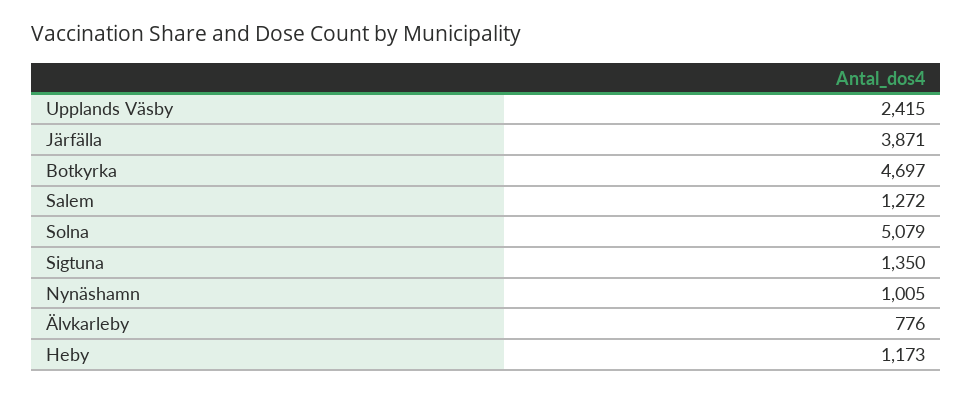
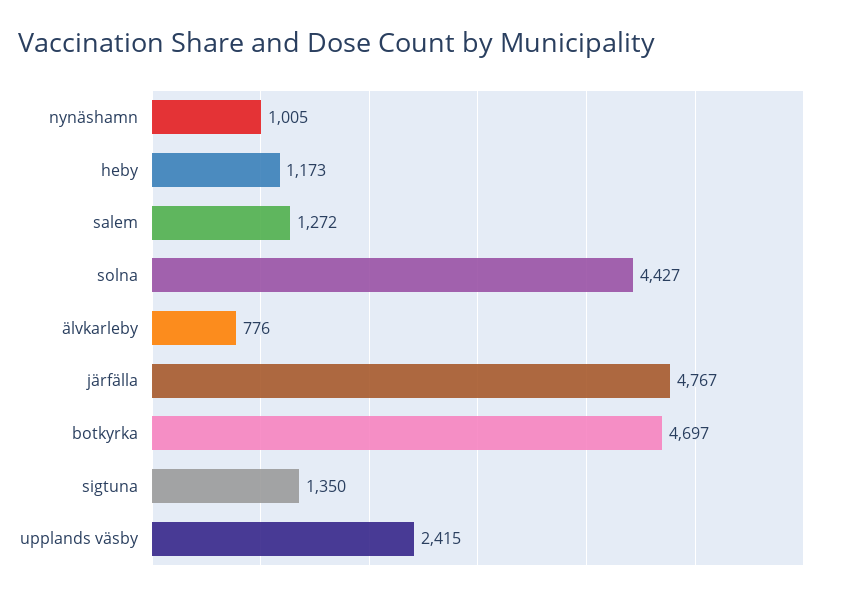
Järfälla: 3871 -> 4767
Solna: 5079 -> 4427

